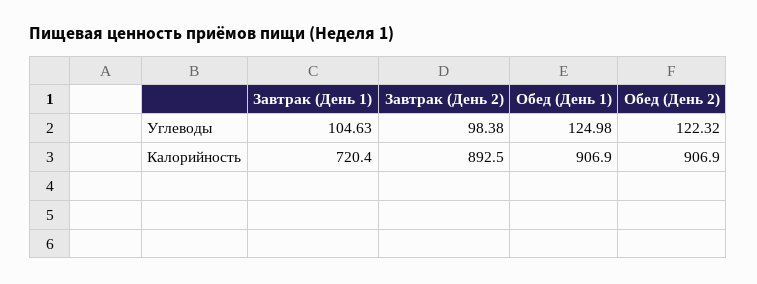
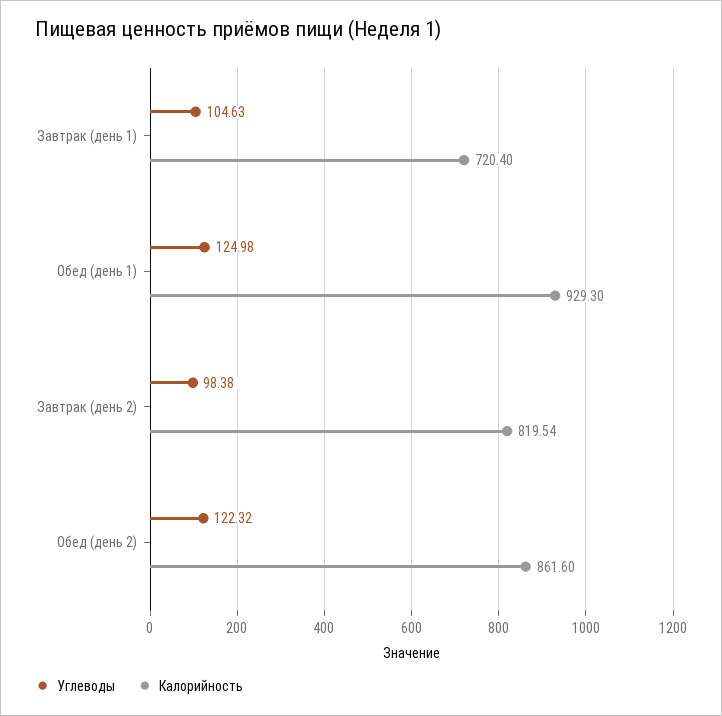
Калорийность, Завтрак (День 2): 892.5 -> 819.54
Калорийность, Обед (День 1): 906.9 -> 929.3
Калорийность, Обед (День 2): 906.9 -> 861.6

